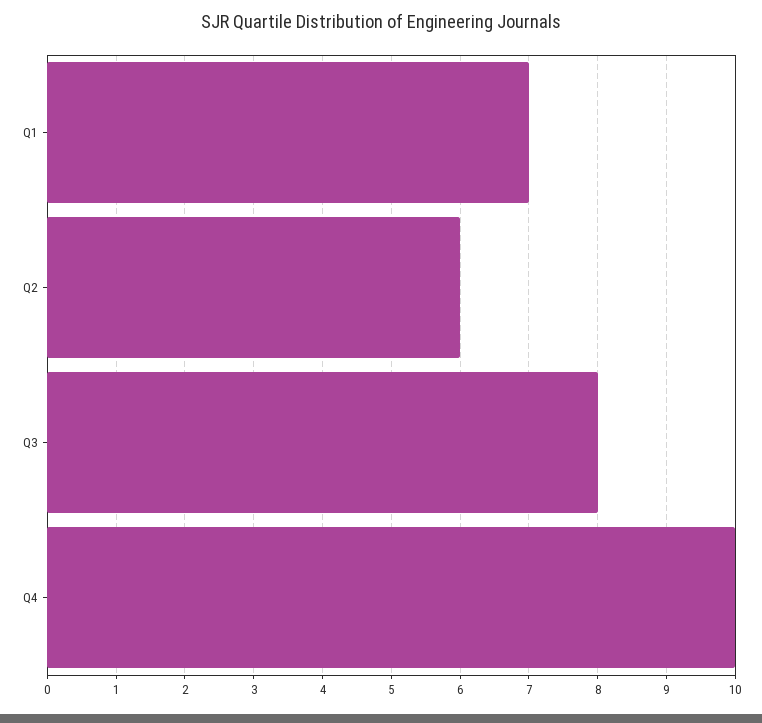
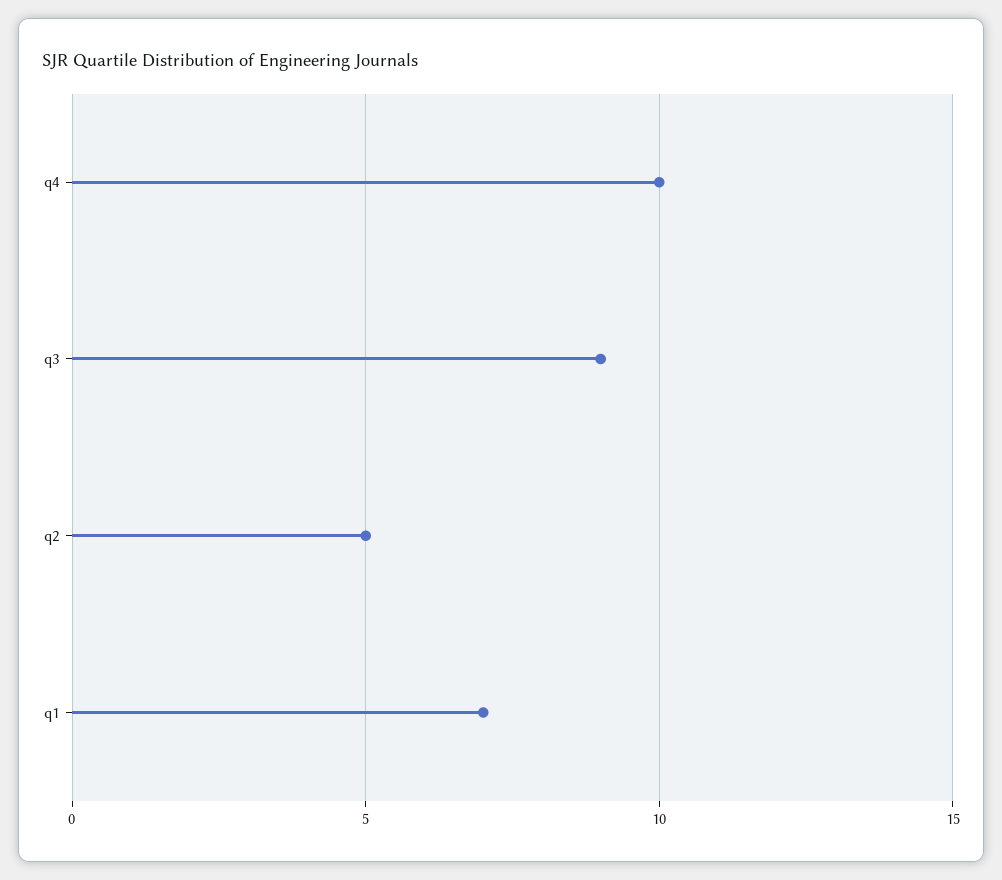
Q2: 6 -> 5
Q3: 8 -> 9

